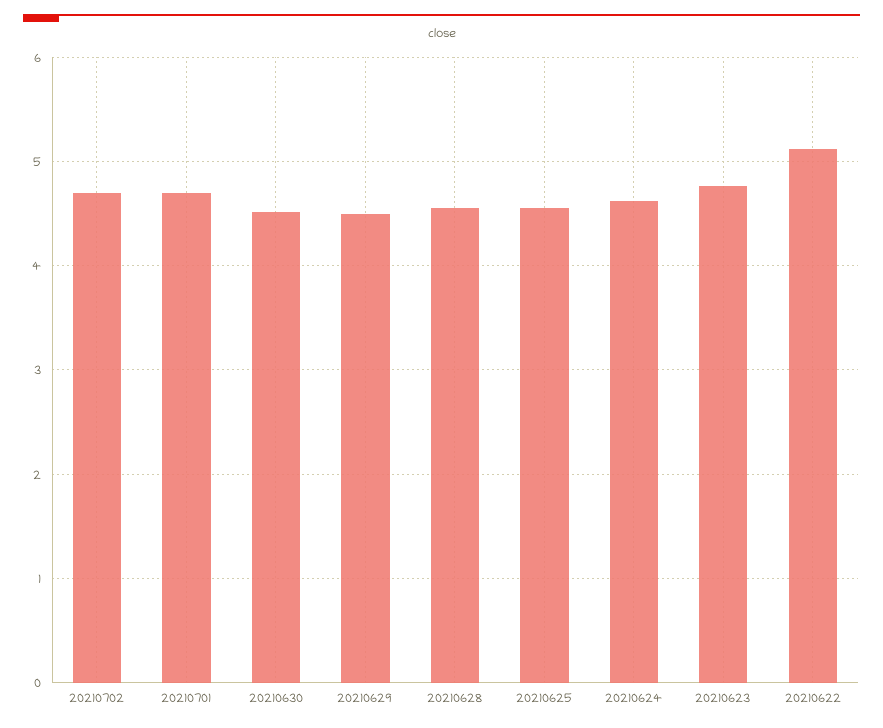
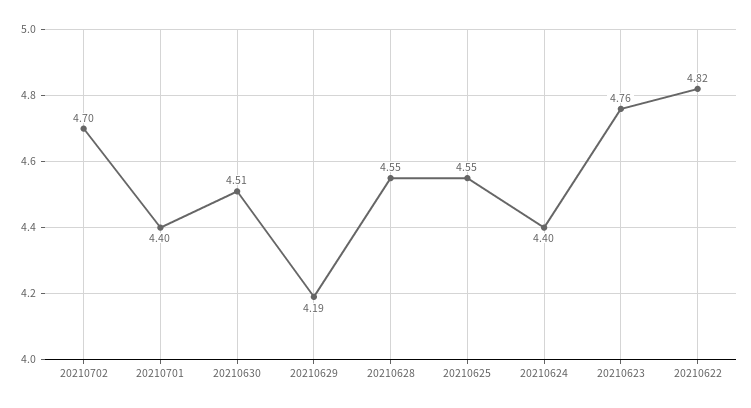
20210701: 4.7 -> 4.4
20210629: 4.5 -> 4.19
20210624: 4.6 -> 4.4
20210622: 5.1 -> 4.82

